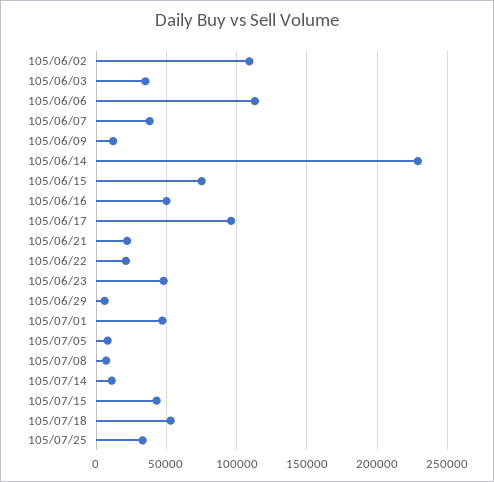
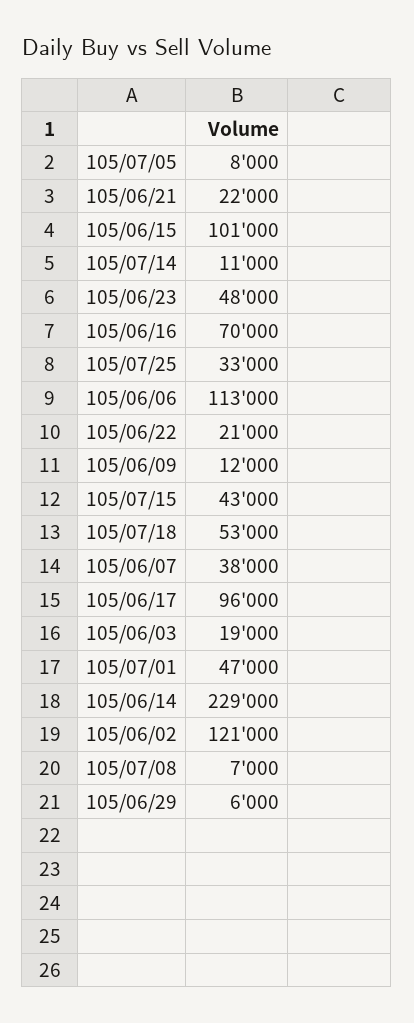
105/06/02: 110000 -> 121000
105/06/03: 35000 -> 19000
105/06/15: 75000 -> 101000
105/06/16: 50000 -> 70000

